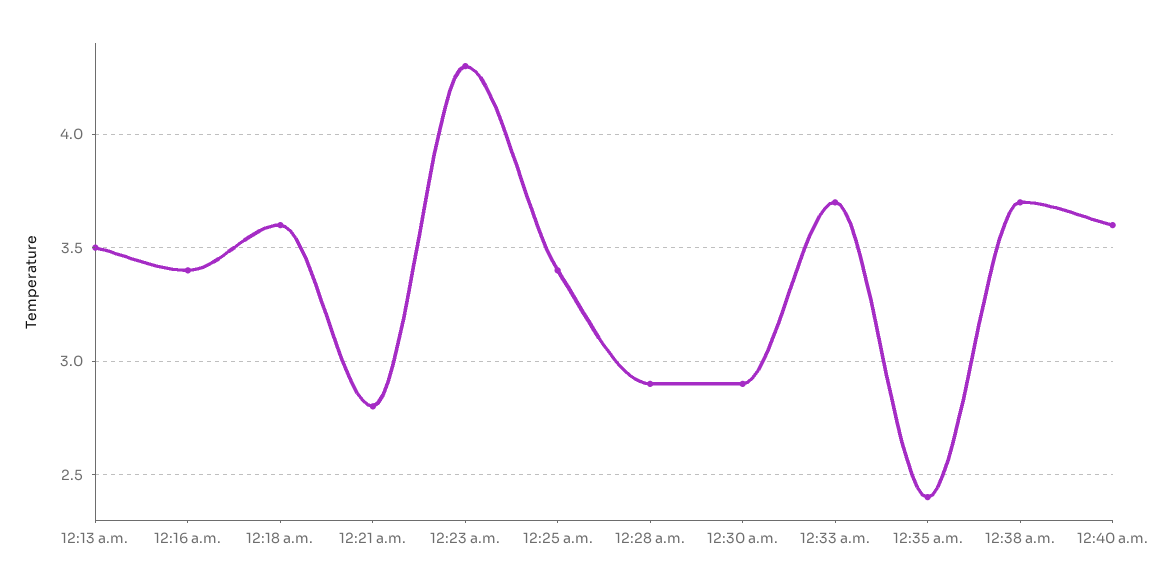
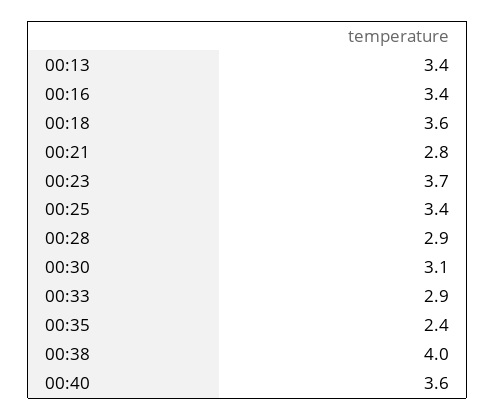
12:13 a.m.: 3.5 -> 3.4
12:23 a.m.: 4.3 -> 3.7
12:30 a.m.: 2.9 -> 3.1
12:33 a.m.: 3.7 -> 2.9
12:38 a.m.: 3.7 -> 4

